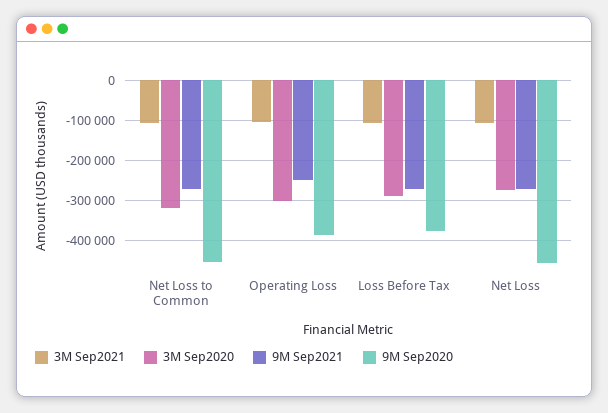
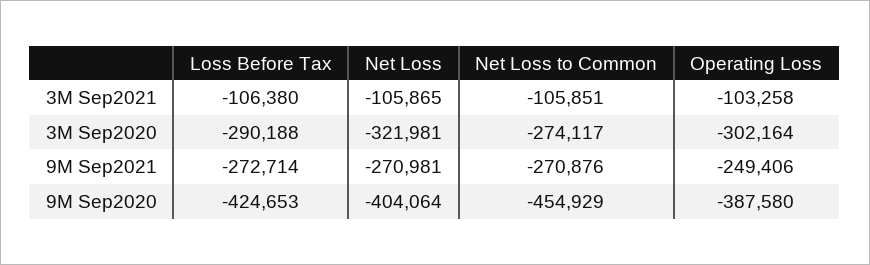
3M Sep2020, Net Loss to Common: -320000 -> -274117
9M Sep2020, Loss Before Tax: -380000 -> -424653
3M Sep2020, Net Loss: -280000 -> -321981
9M Sep2020, Net Loss: -460000 -> -404064

